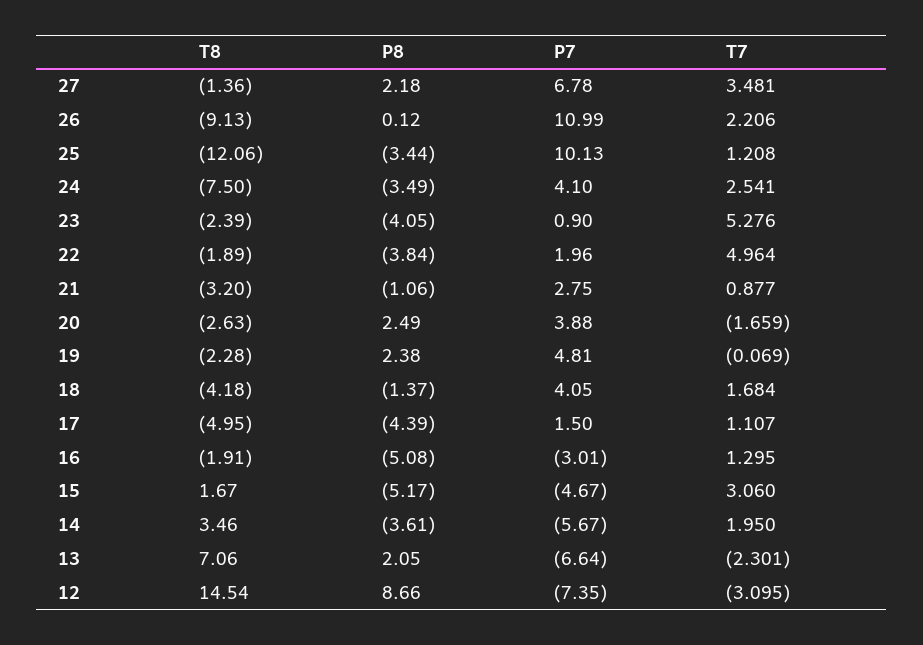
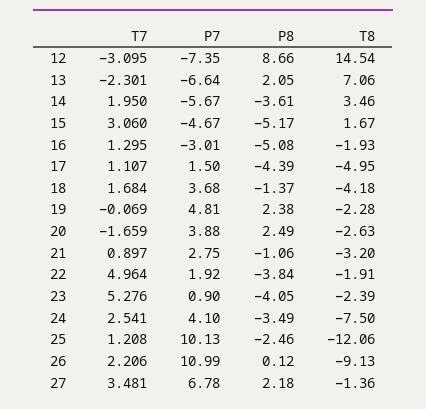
P8, 25: -3.44 -> -2.46
T8, 22: -1.89 -> -1.91
P7, 22: 1.96 -> 1.92
T7, 21: 0.877 -> 0.897
P7, 18: 4.05 -> 3.68
T8, 16: -1.91 -> -1.93

